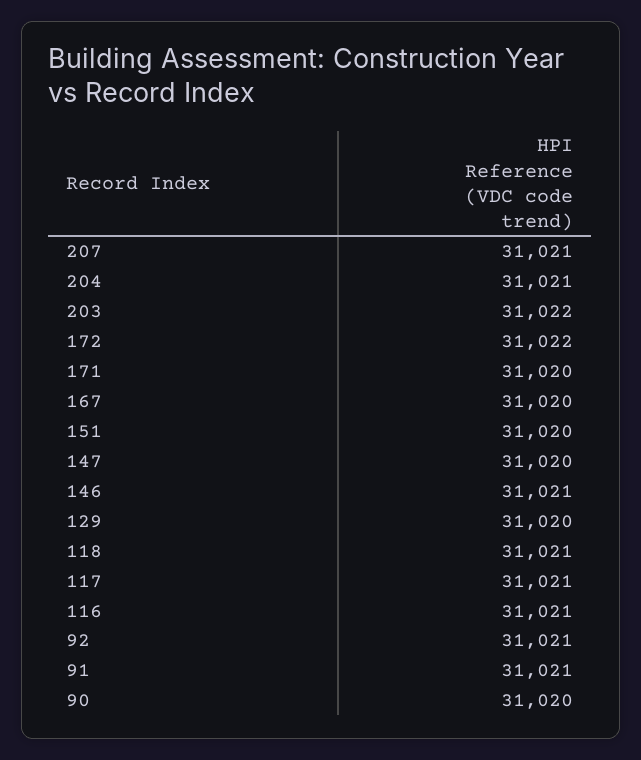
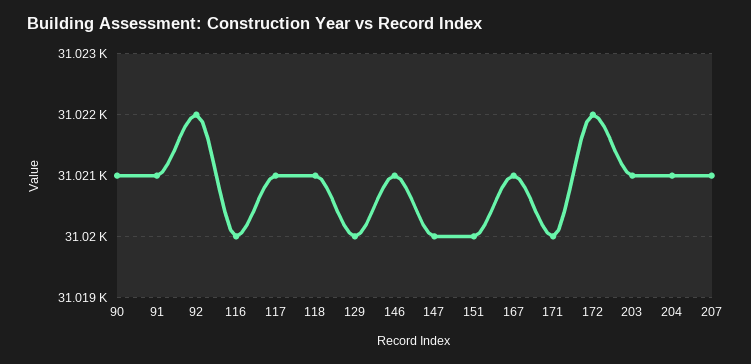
203: 31022 -> 31021
167: 31020 -> 31021
116: 31021 -> 31020
92: 31021 -> 31022
90: 31020 -> 31021

